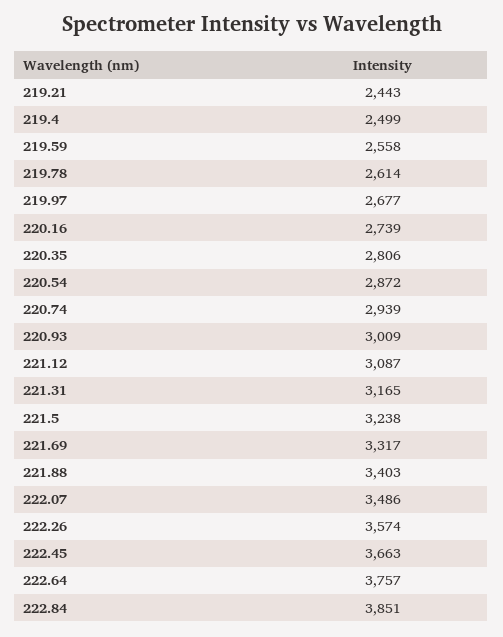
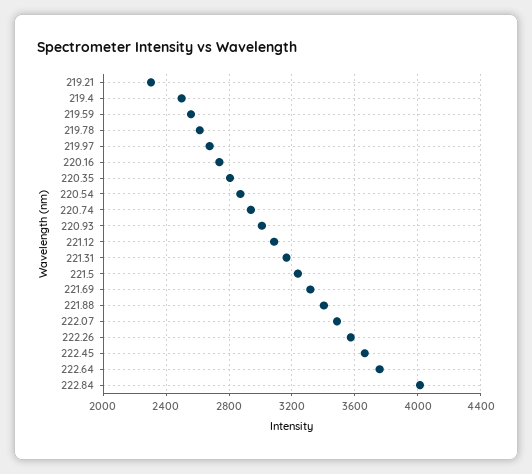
219.21: 2443 -> 2300
222.84: 3851 -> 4000

